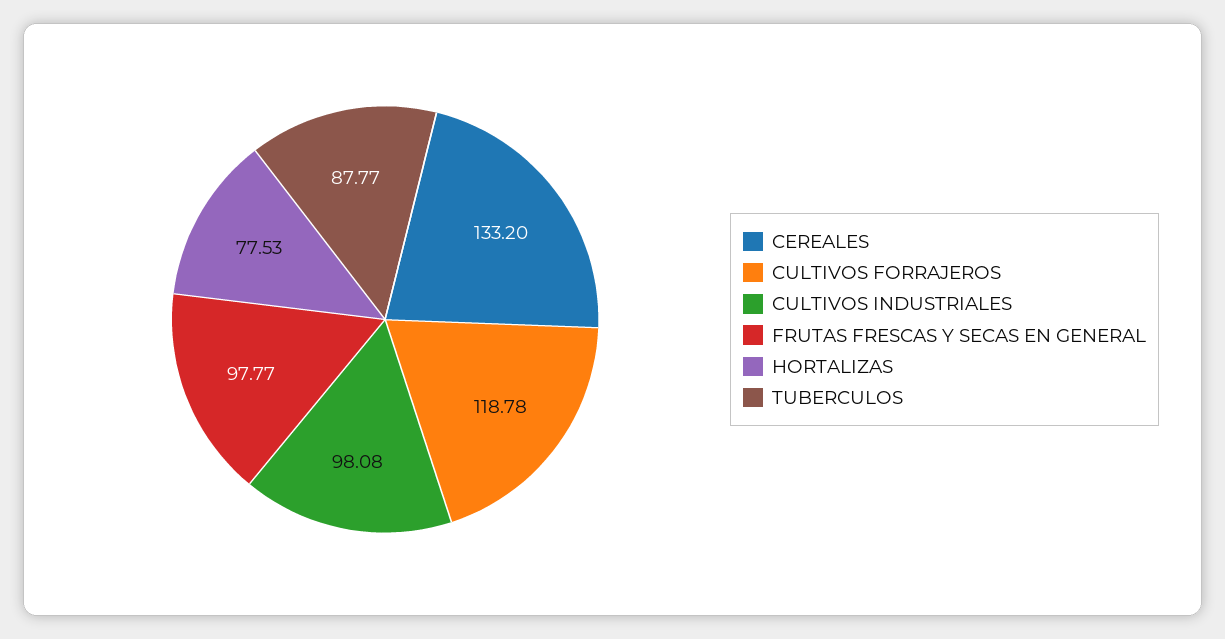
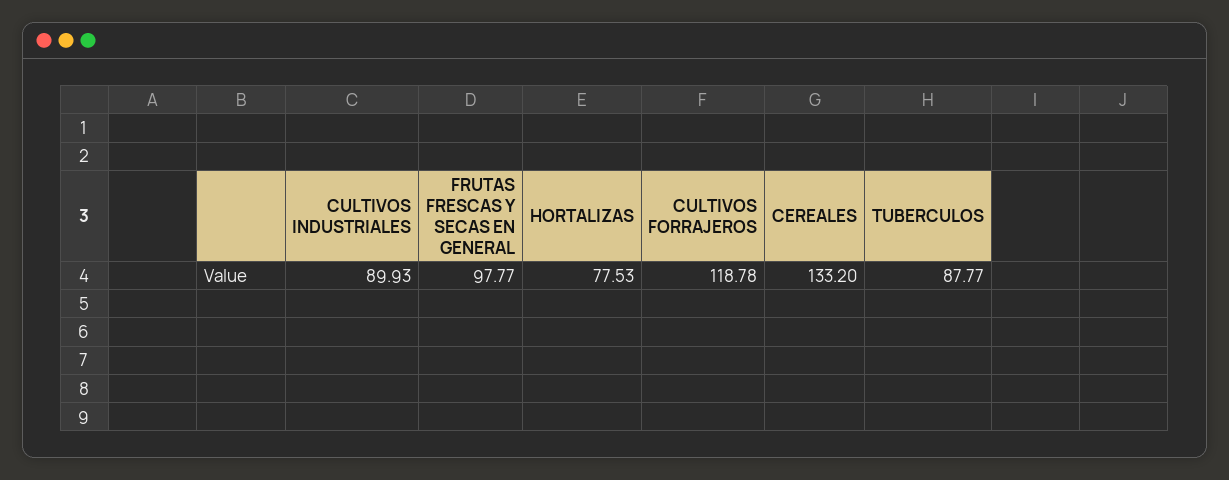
CULTIVOS INDUSTRIALES: 98.08 -> 89.93

